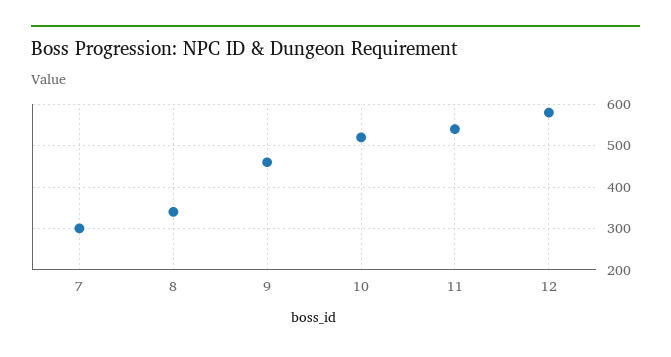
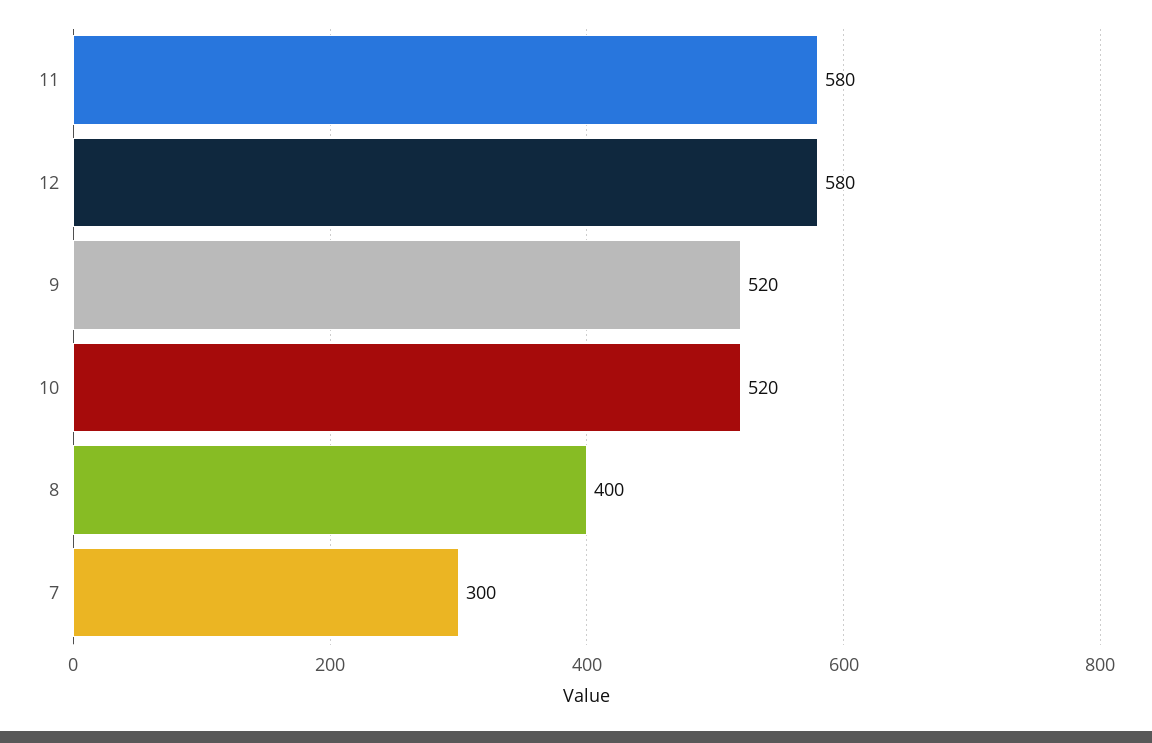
8: 340 -> 400
9: 460 -> 520
11: 540 -> 580

